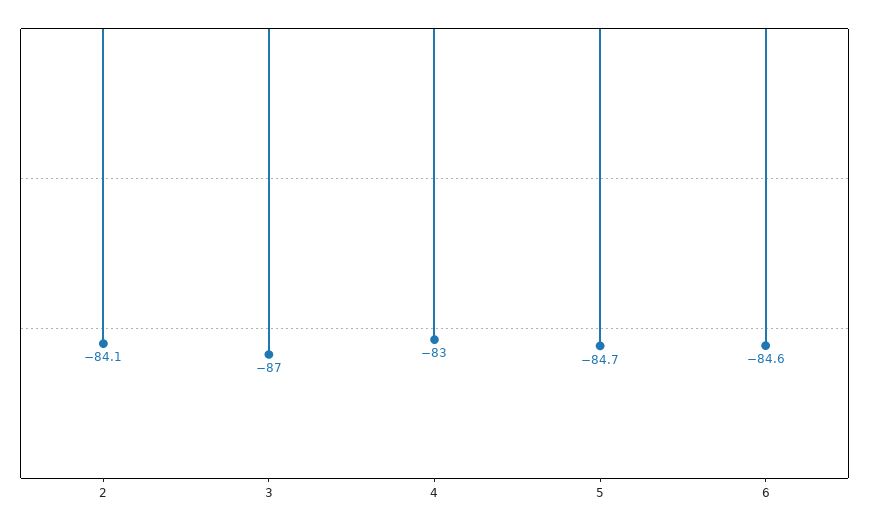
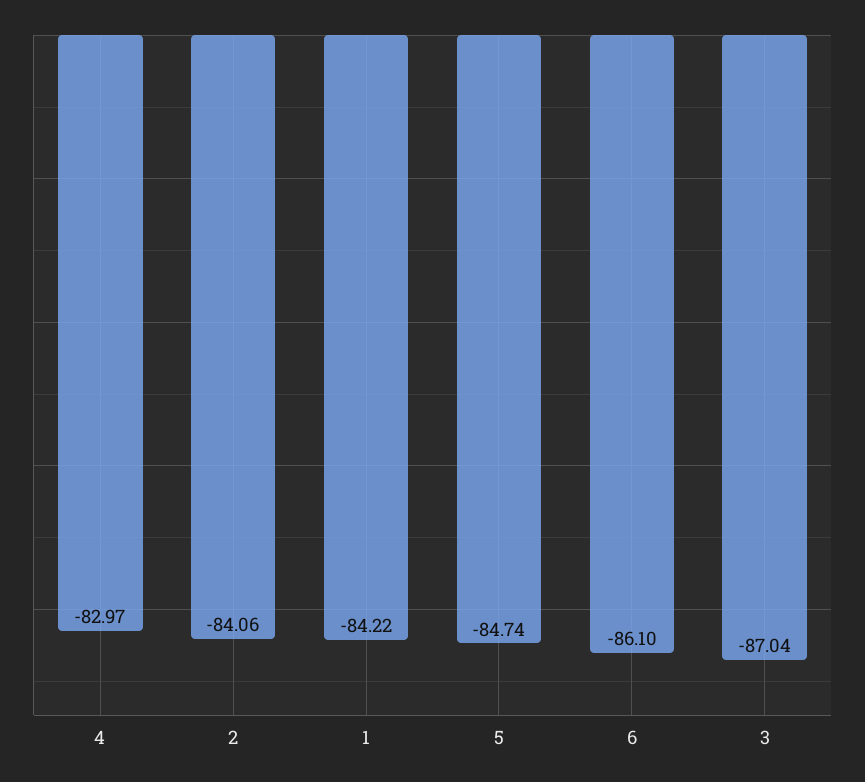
6: -84.6 -> -86.1
1: none -> -84.22

